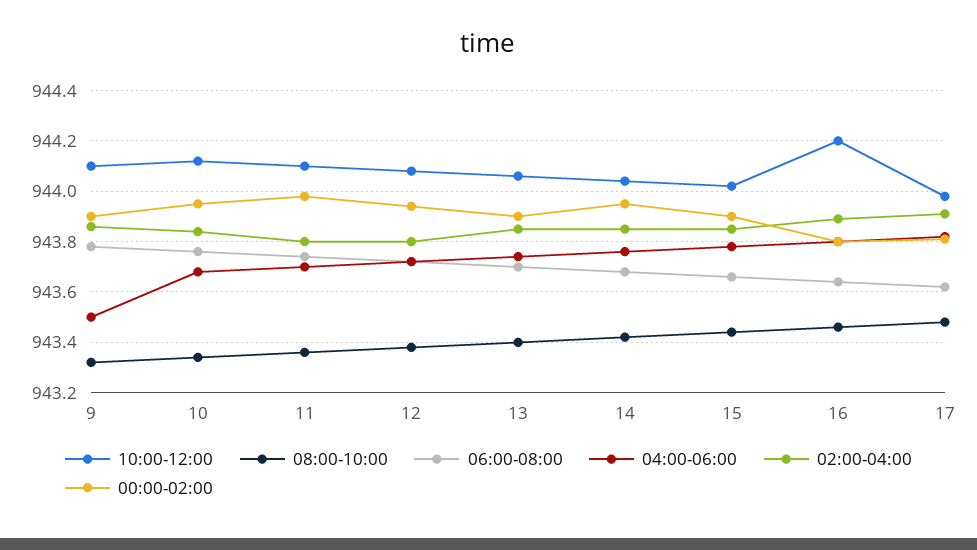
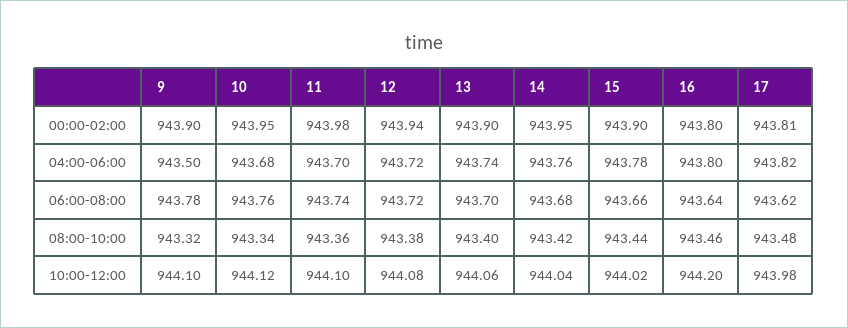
02:00-04:00, 9: 943.85 -> none
02:00-04:00, 10: 943.85 -> none
02:00-04:00, 11: 943.8 -> none
02:00-04:00, 12: 943.8 -> none
02:00-04:00, 13: 943.85 -> none
02:00-04:00, 14: 943.85 -> none
02:00-04:00, 15: 943.85 -> none
02:00-04:00, 16: 943.9 -> none
02:00-04:00, 17: 943.9 -> none

